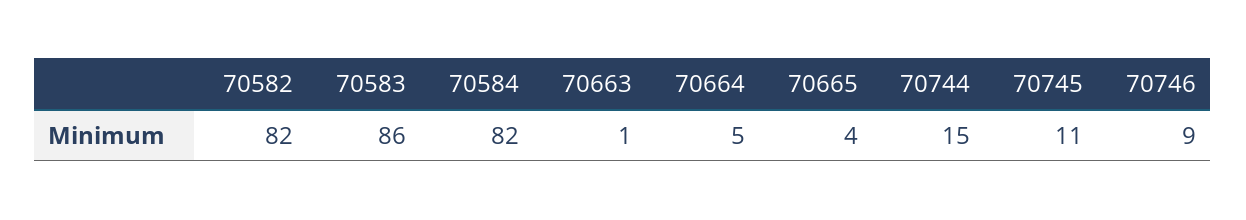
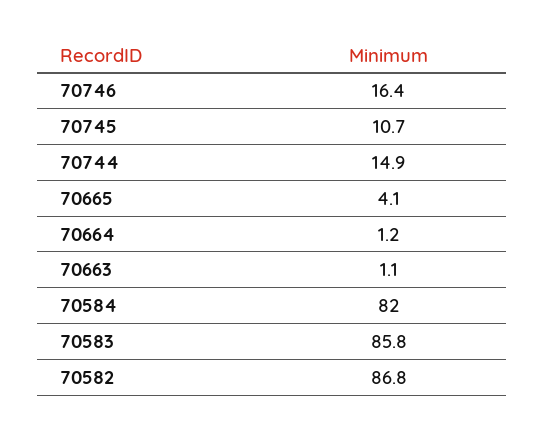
70582: 82 -> 86.8
70664: 5 -> 1.2
70746: 9 -> 16.4

